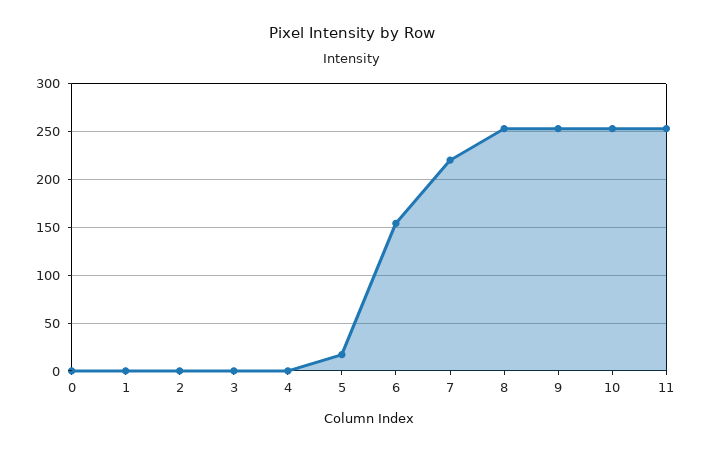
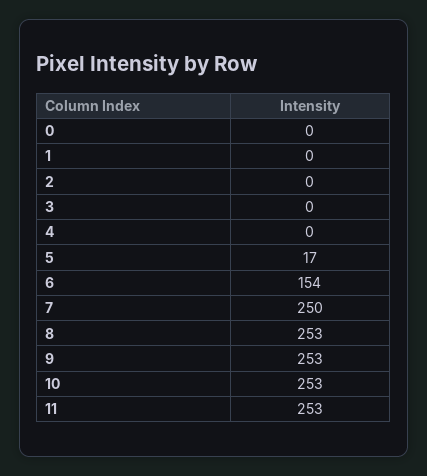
7: 220 -> 250

